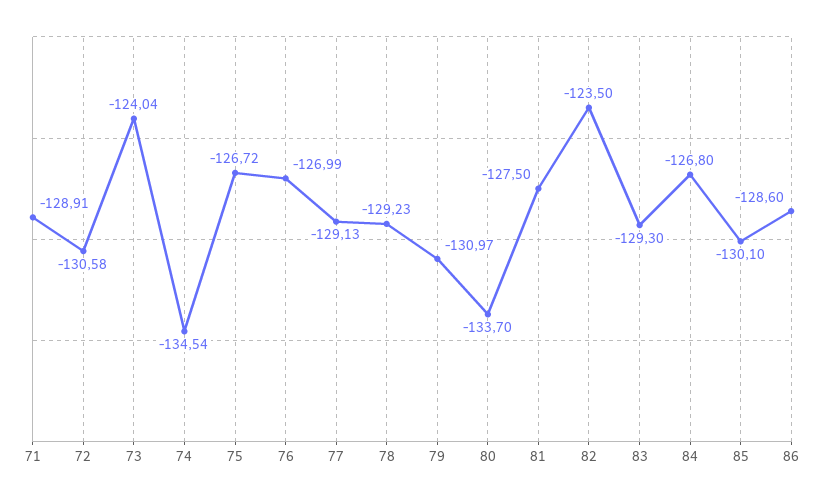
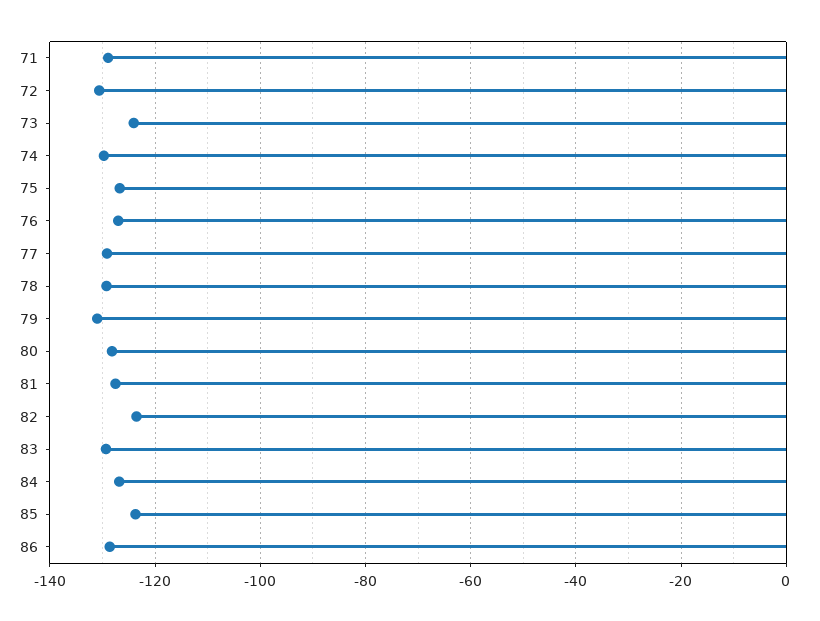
74: -134.54 -> -130
80: -133.7 -> -128
85: -130.1 -> -124

